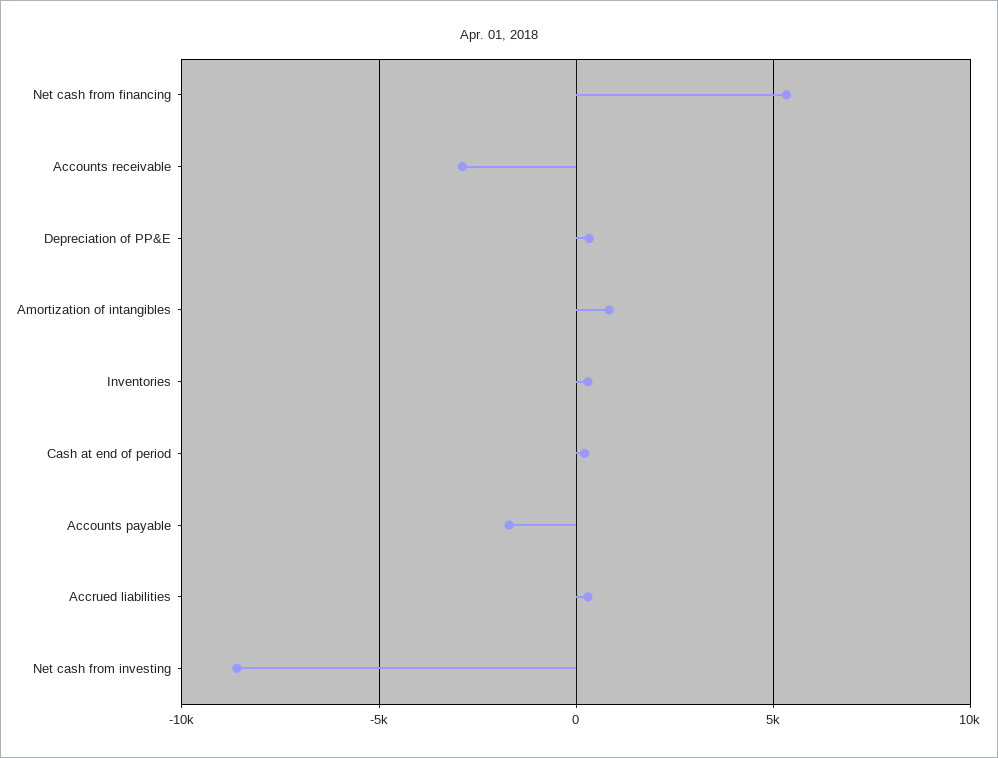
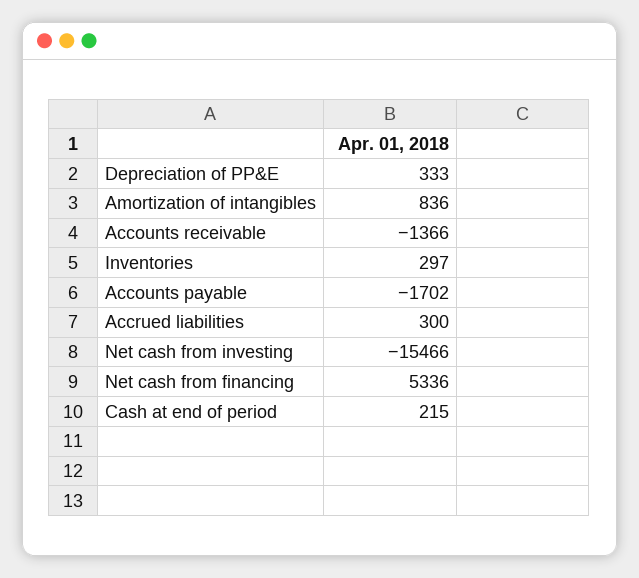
Accounts receivable: -3000 -> -1366
Net cash from investing: -8500 -> -15466

